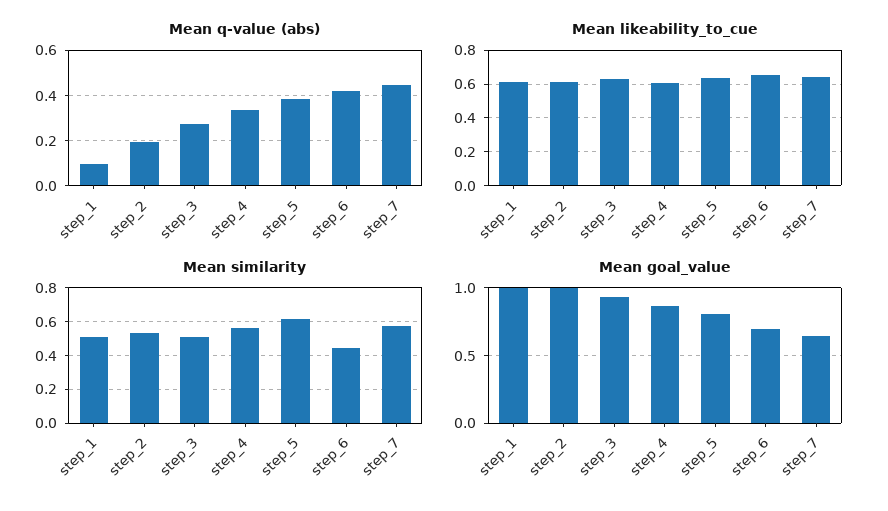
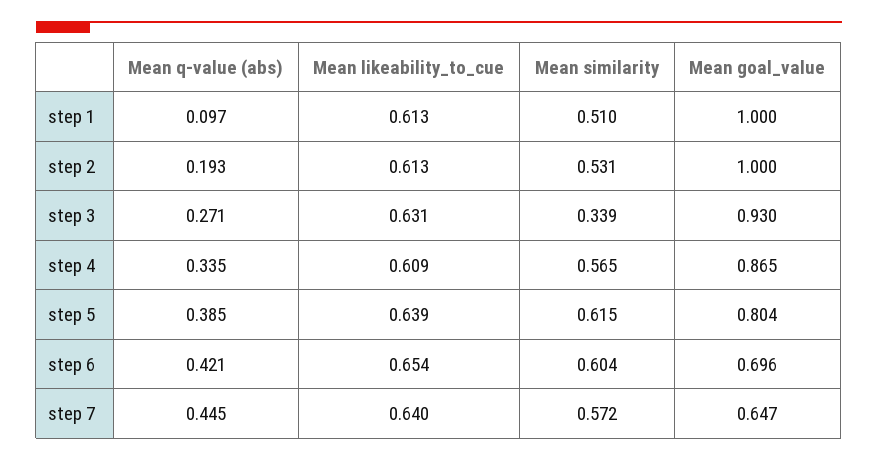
Mean similarity, step_3: 0.5 -> 0.339
Mean similarity, step_6: 0.45 -> 0.604

